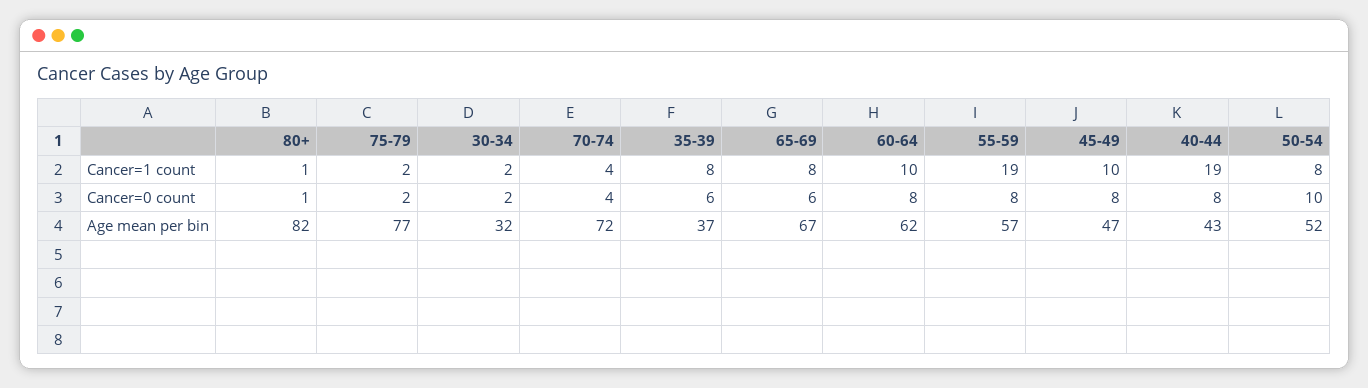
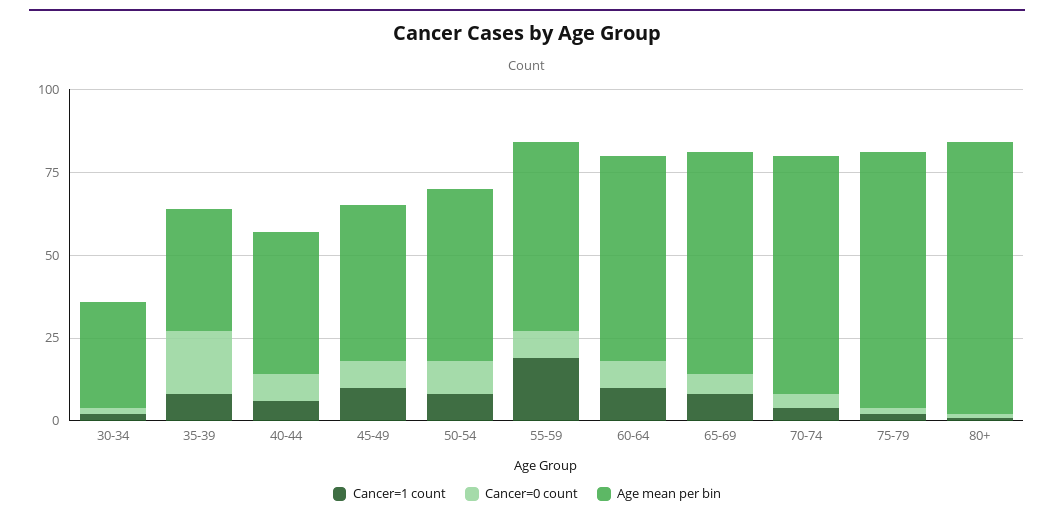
Cancer=1 count, 40-44: 19 -> 5
Cancer=0 count, 35-39: 6 -> 20

